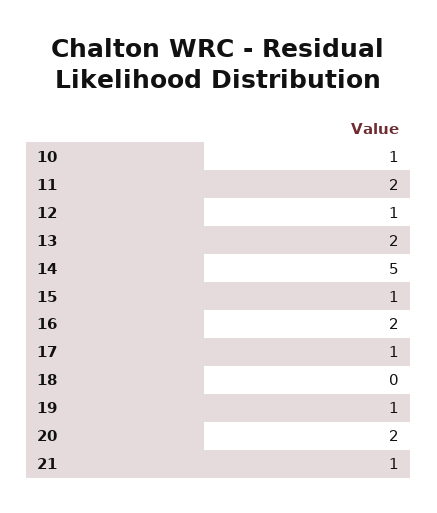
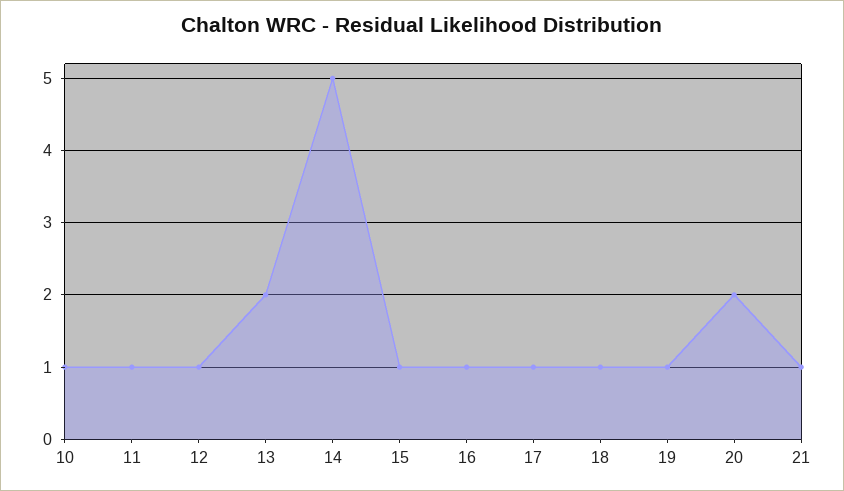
11: 2 -> 1
16: 2 -> 1
18: 0 -> 1

